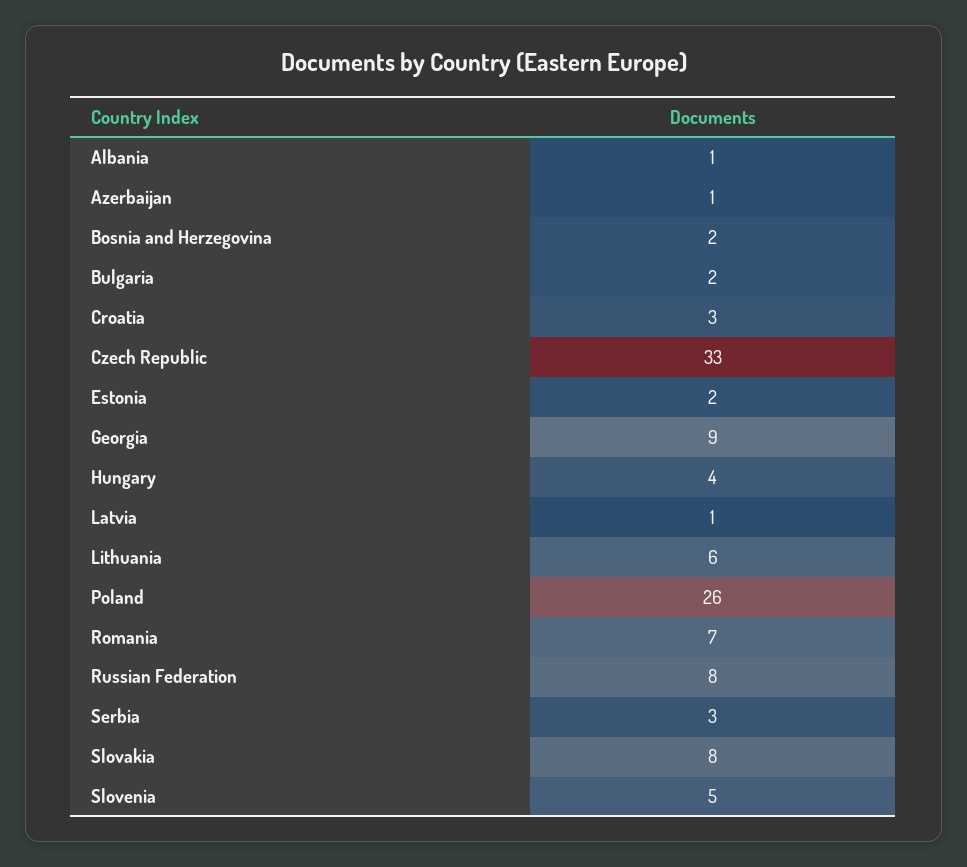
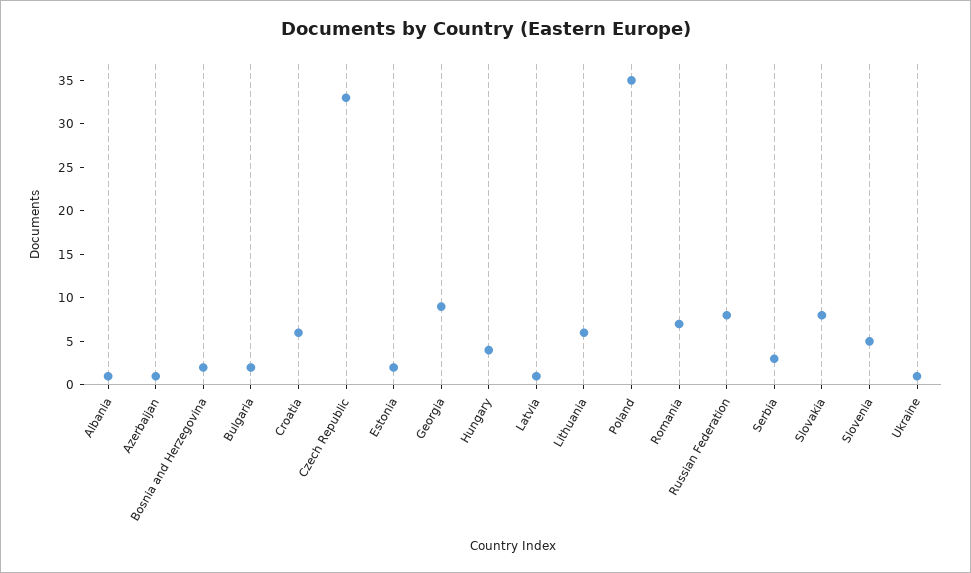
Croatia: 3 -> 6
Poland: 26 -> 35
Ukraine: none -> 1

